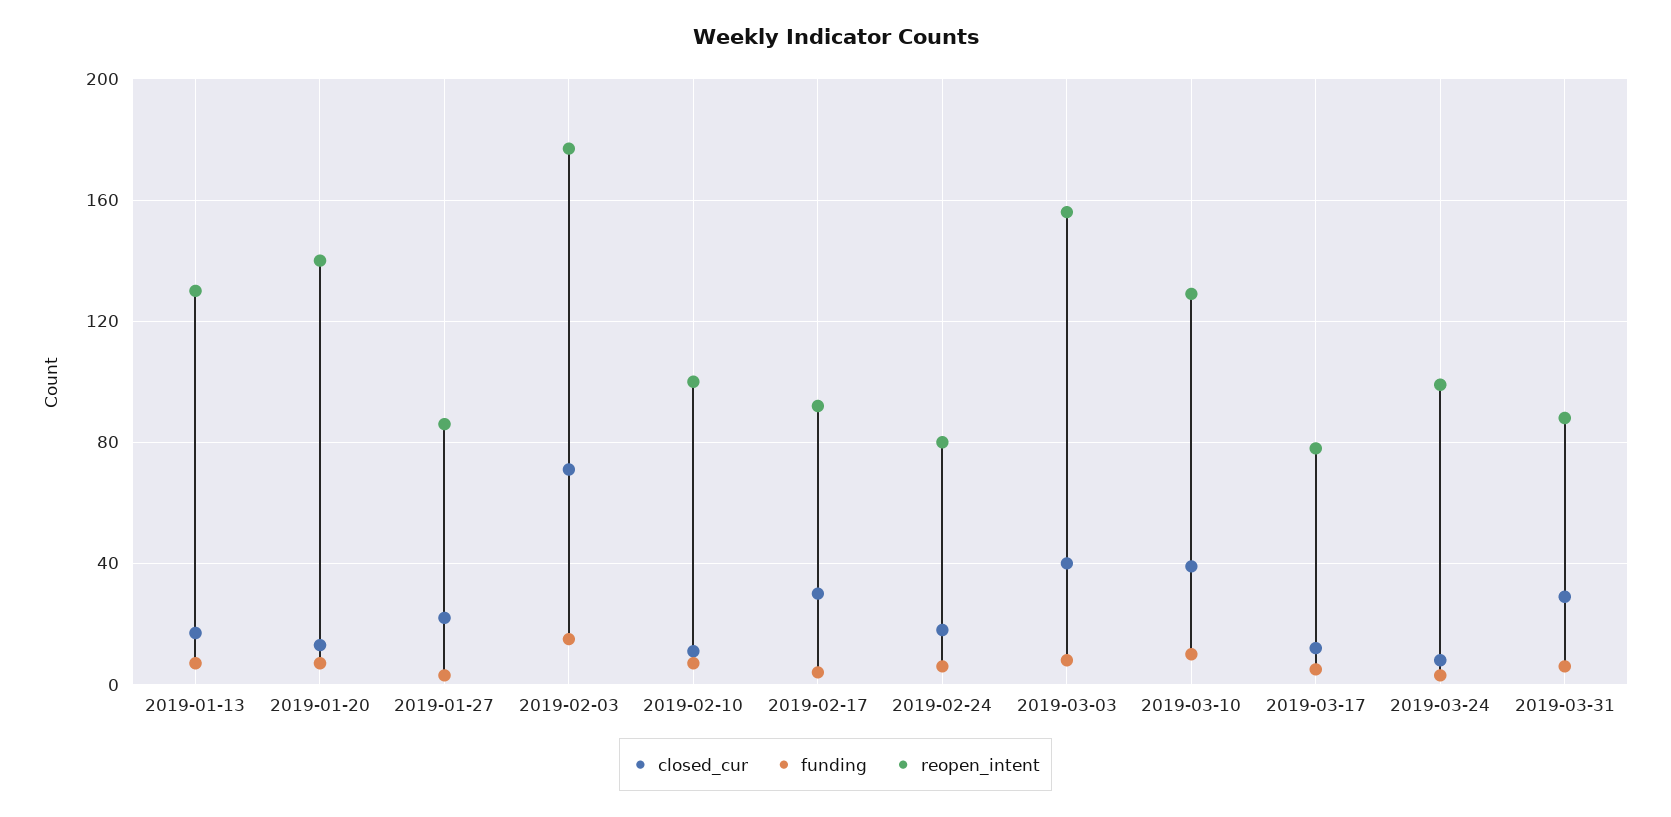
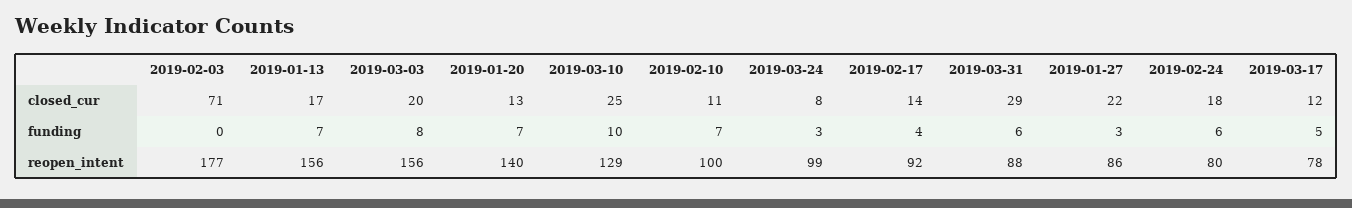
reopen_intent, 2019-01-13: 130 -> 156
funding, 2019-02-03: 15 -> 0
closed_cur, 2019-02-17: 30 -> 14
closed_cur, 2019-03-03: 40 -> 20
closed_cur, 2019-03-10: 40 -> 25

